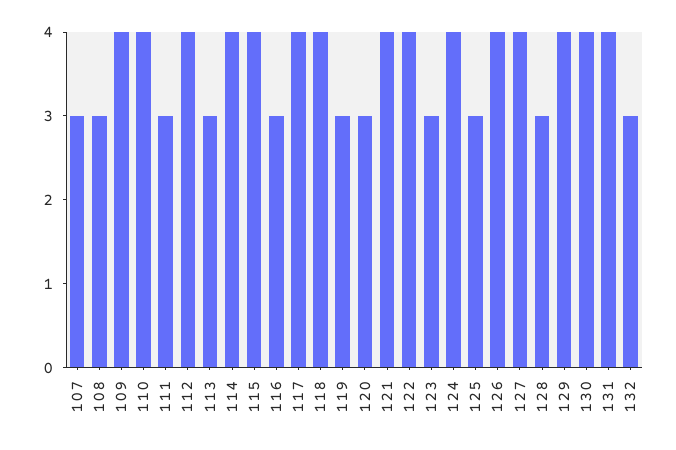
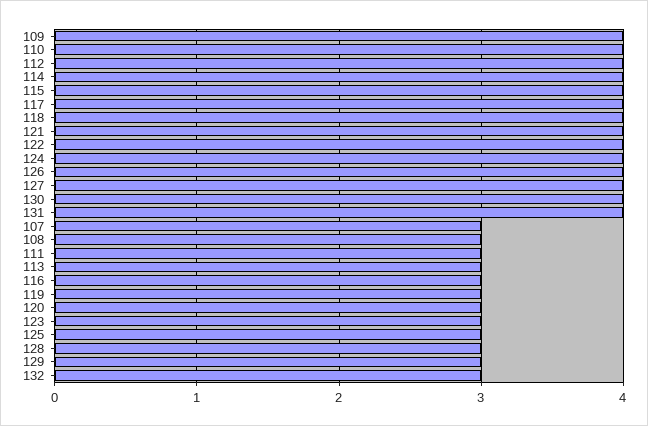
129: 4 -> 3

